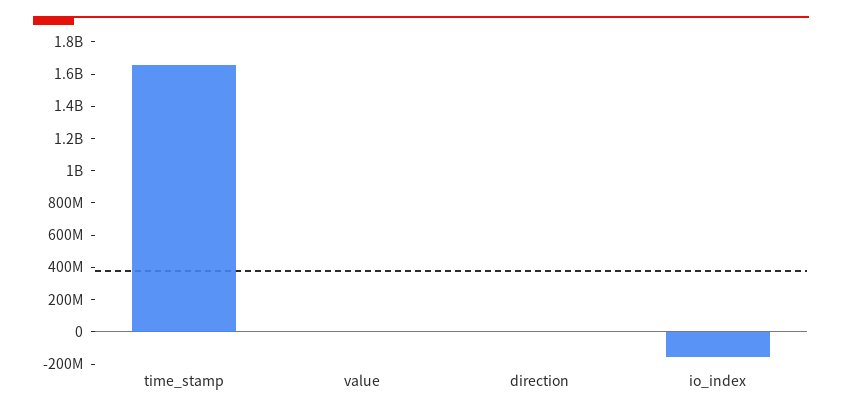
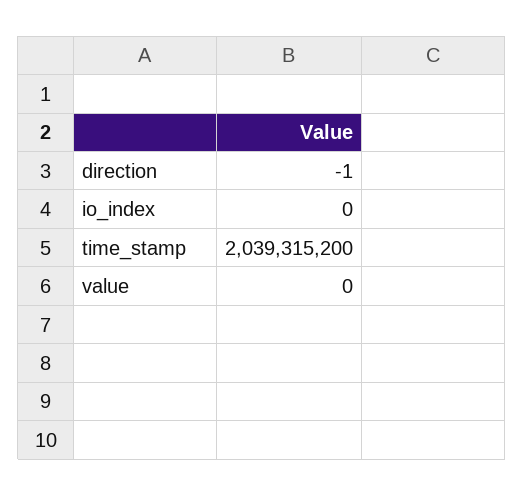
time_stamp: 1650000000 -> 2039315200
io_index: -150000000 -> 0

